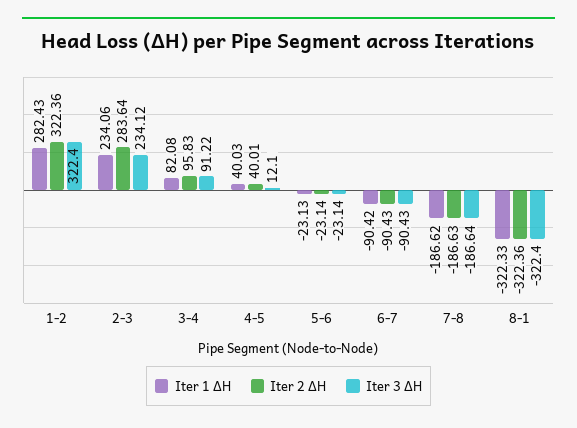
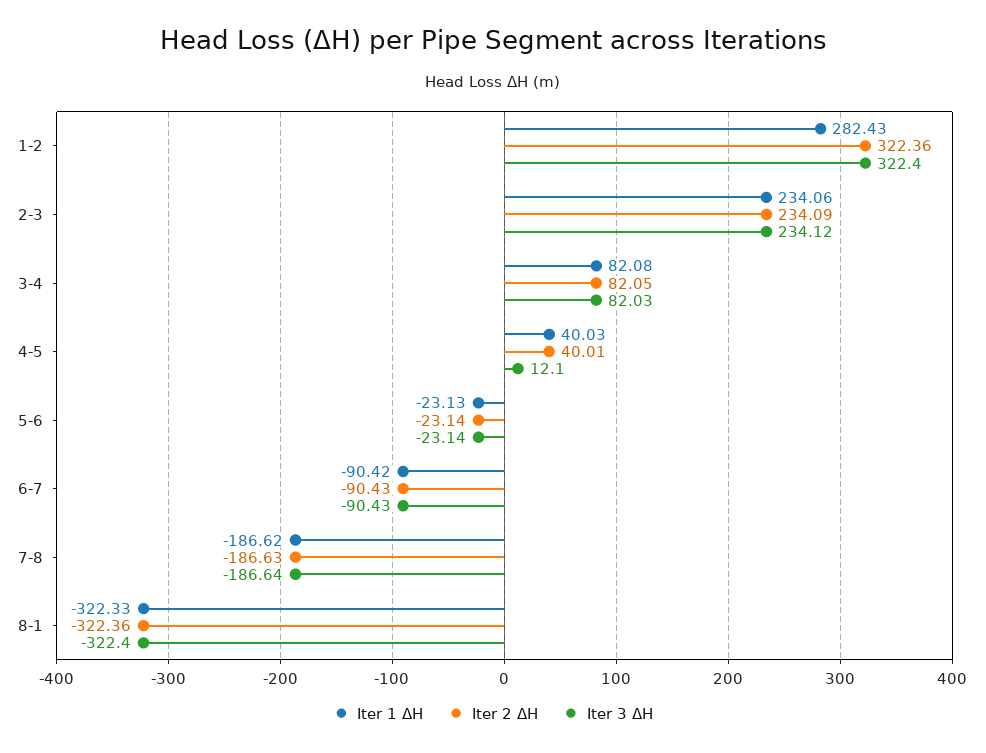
Iter 2 ΔH, 2-3: 283.64 -> 234.09
Iter 2 ΔH, 3-4: 95.83 -> 82.05
Iter 3 ΔH, 3-4: 91.22 -> 82.03

